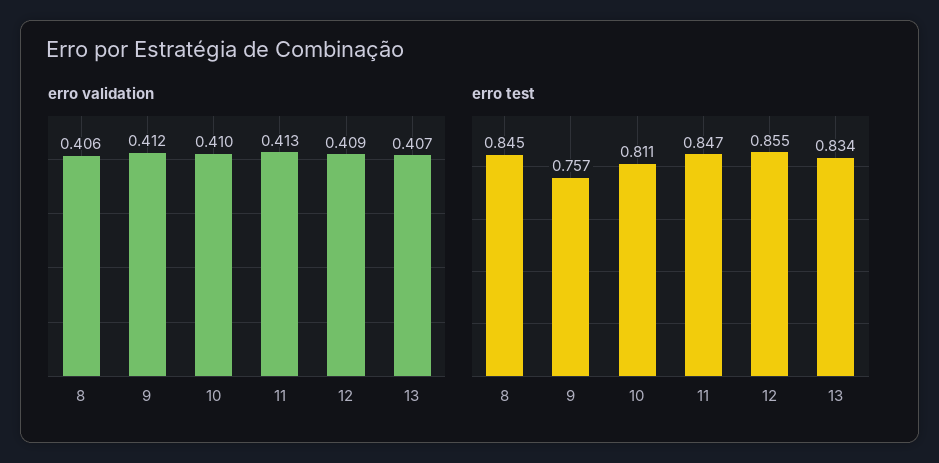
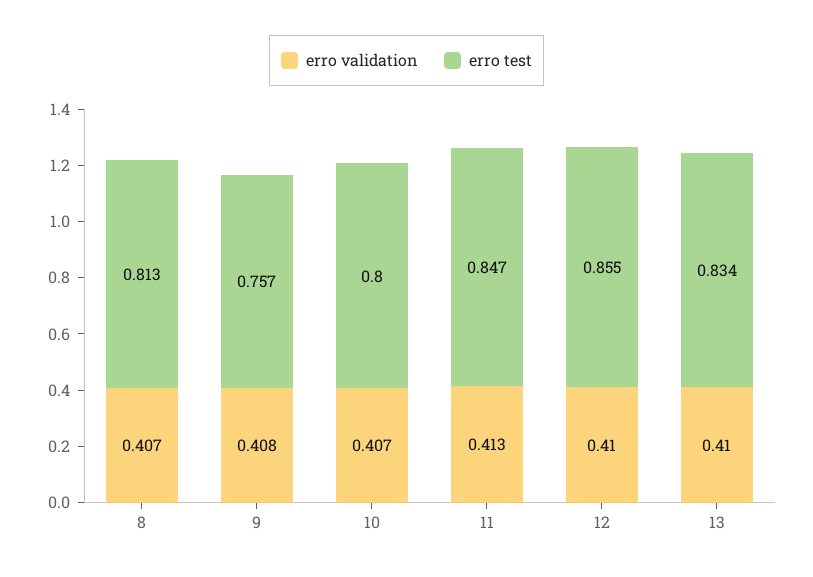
erro validation, 8: 0.406 -> 0.407
erro validation, 9: 0.412 -> 0.408
erro validation, 10: 0.41 -> 0.407
erro validation, 12: 0.409 -> 0.41
erro validation, 13: 0.407 -> 0.41
erro test, 8: 0.845 -> 0.813
erro test, 10: 0.811 -> 0.8

